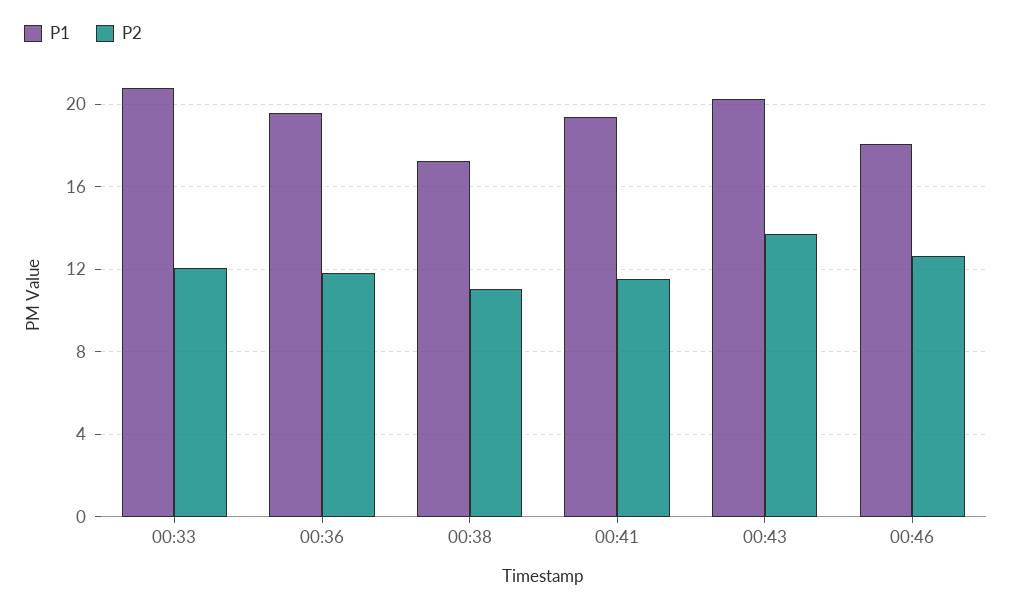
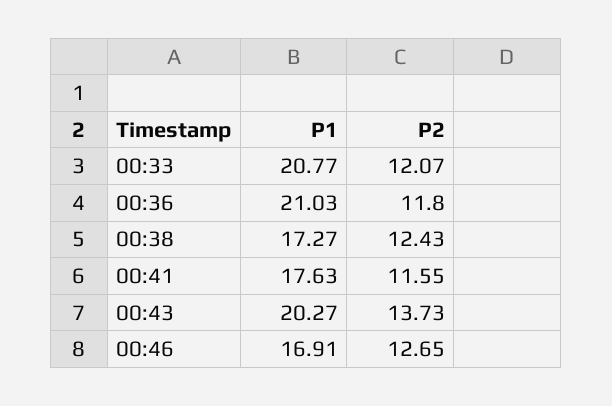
P1, 00:36: 19.5 -> 21.03
P2, 00:38: 11 -> 12.43
P1, 00:41: 19.5 -> 17.63
P1, 00:46: 18 -> 16.91

